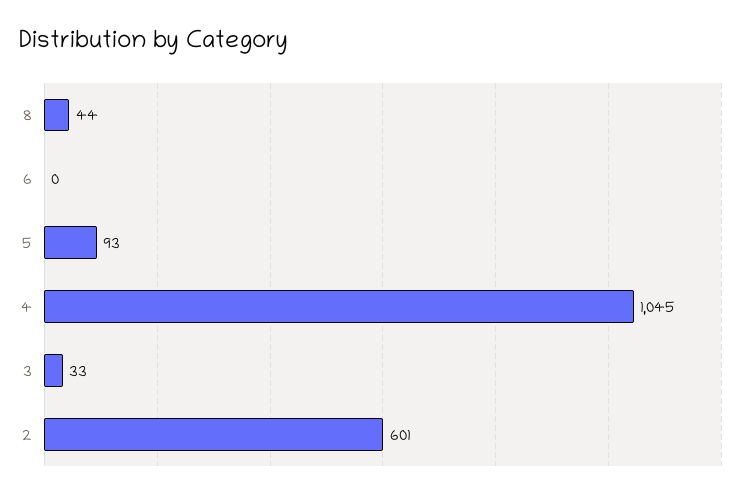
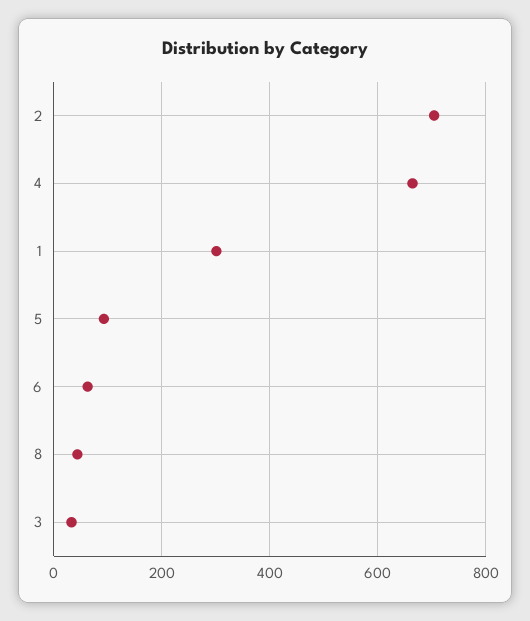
6: 0 -> 60
4: 1045 -> 660
2: 601 -> 700
1: none -> 300

